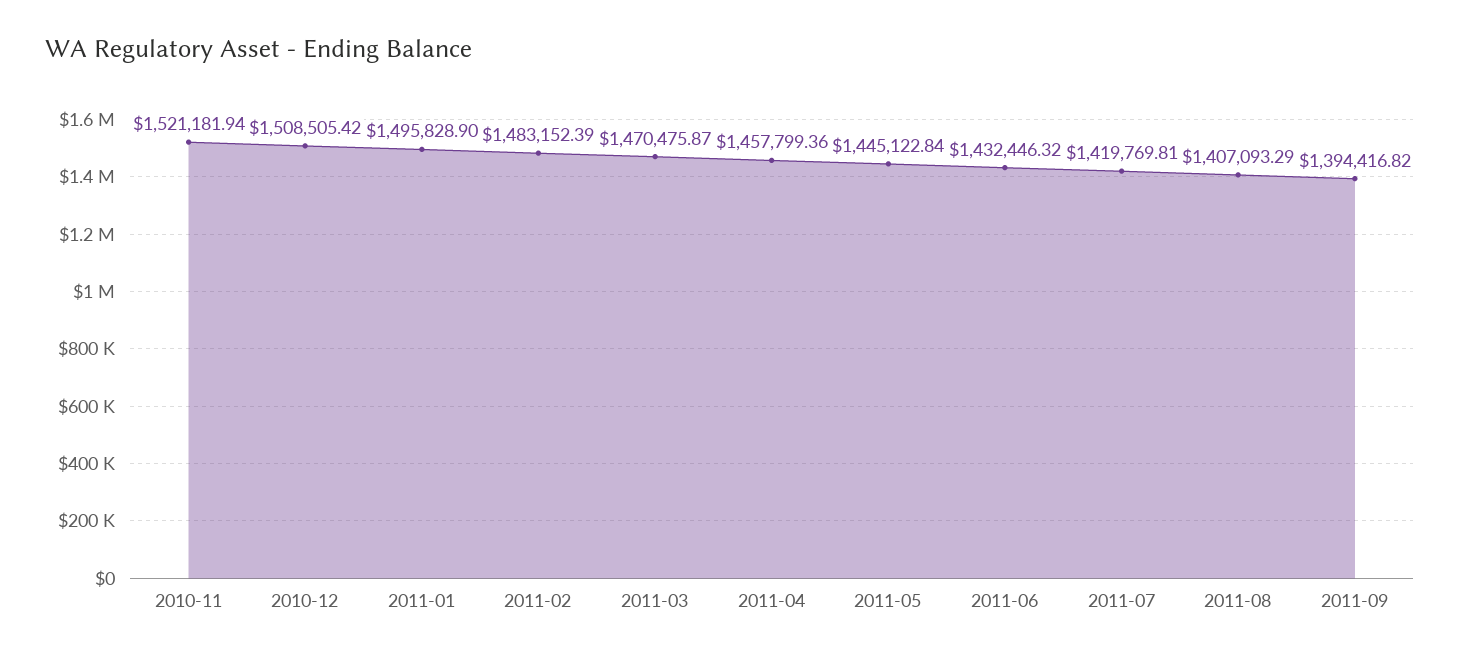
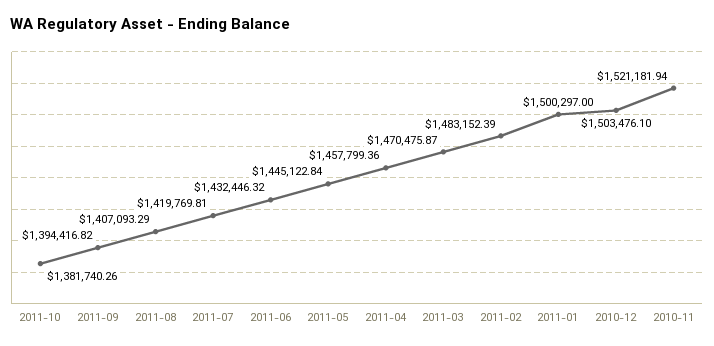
2010-12: 1508505.42 -> 1503476.1
2011-01: 1495828.9 -> 1500297
2011-10: none -> 1381740.26

